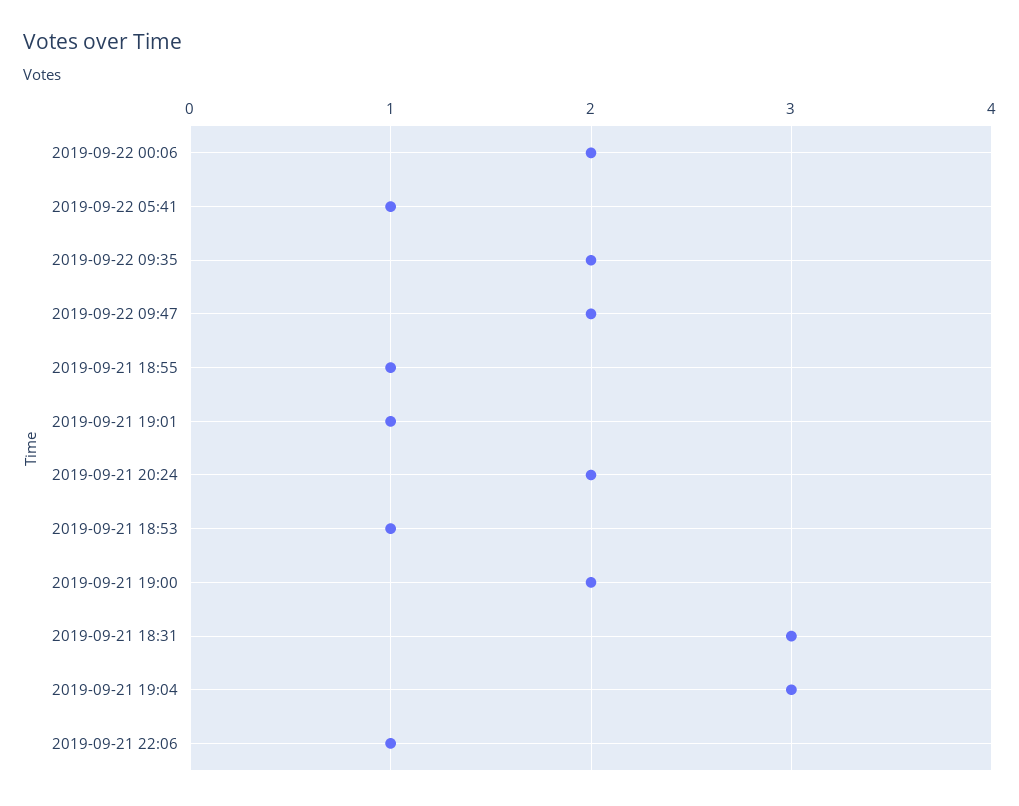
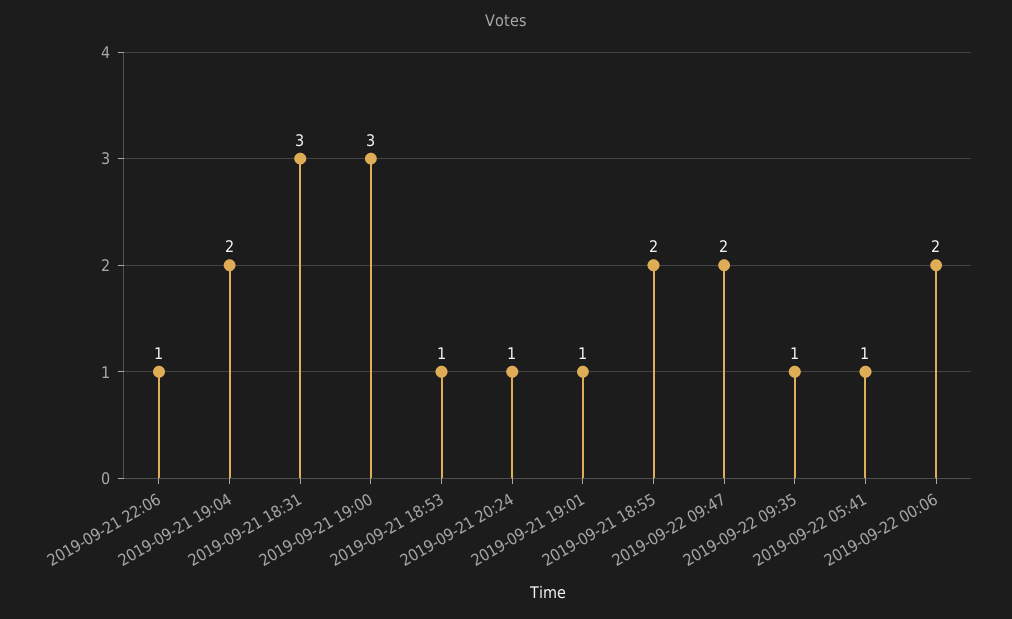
2019-09-22 09:35: 2 -> 1
2019-09-21 18:55: 1 -> 2
2019-09-21 20:24: 2 -> 1
2019-09-21 19:00: 2 -> 3
2019-09-21 19:04: 3 -> 2

